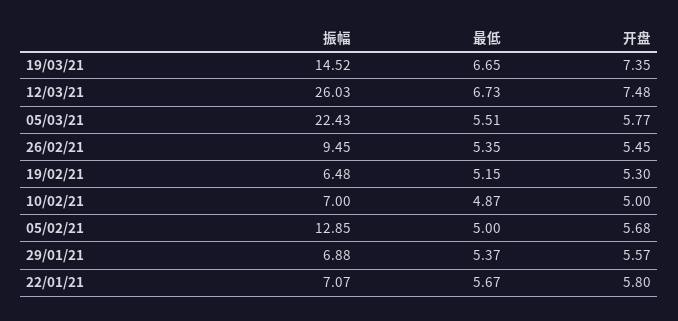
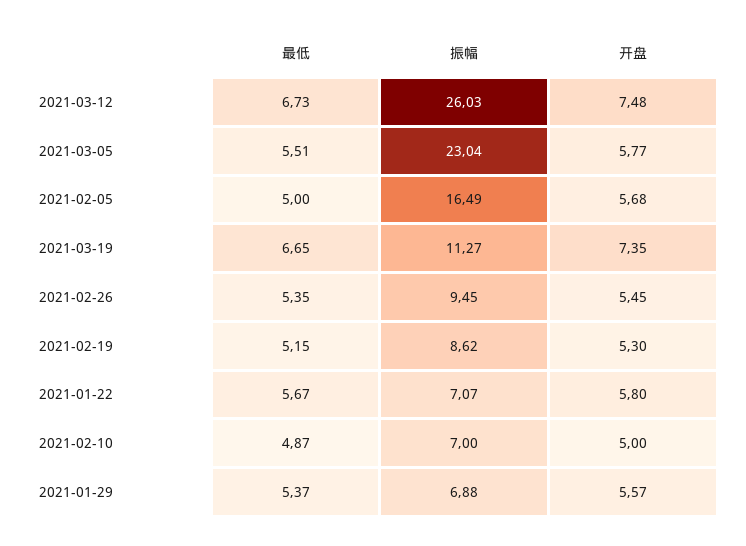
振幅, 19/03/21: 14.52 -> 11.27
振幅, 05/03/21: 22.43 -> 23.04
振幅, 19/02/21: 6.48 -> 8.62
振幅, 05/02/21: 12.85 -> 16.49

